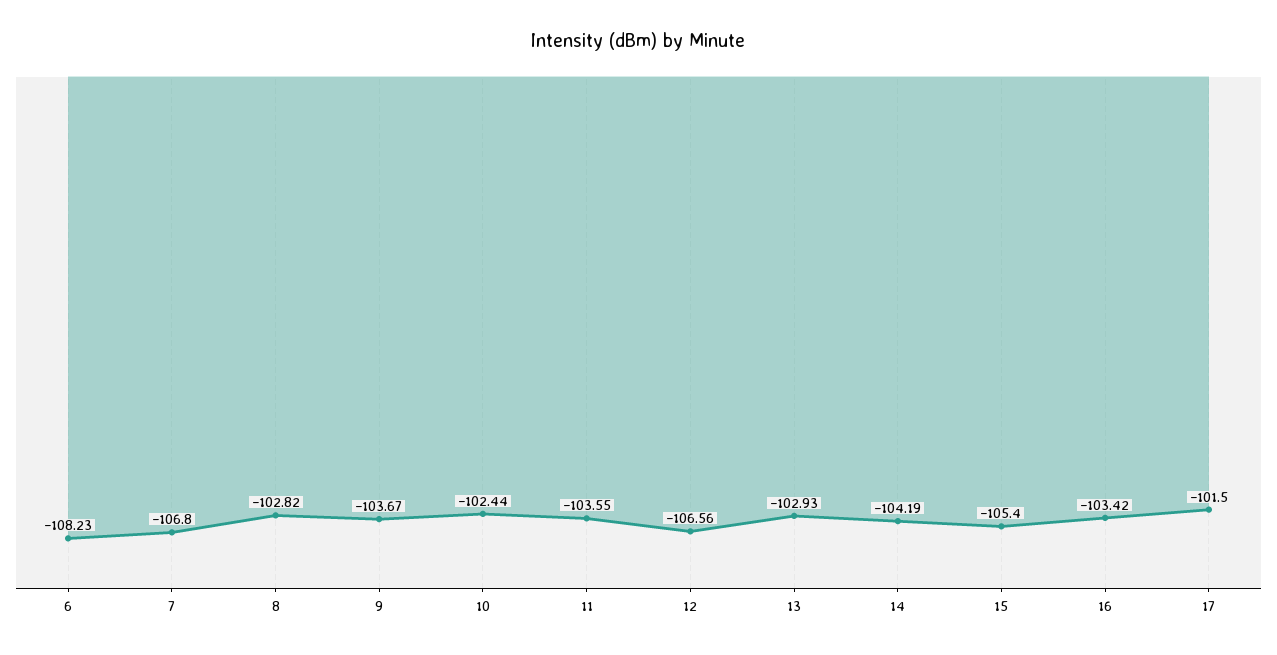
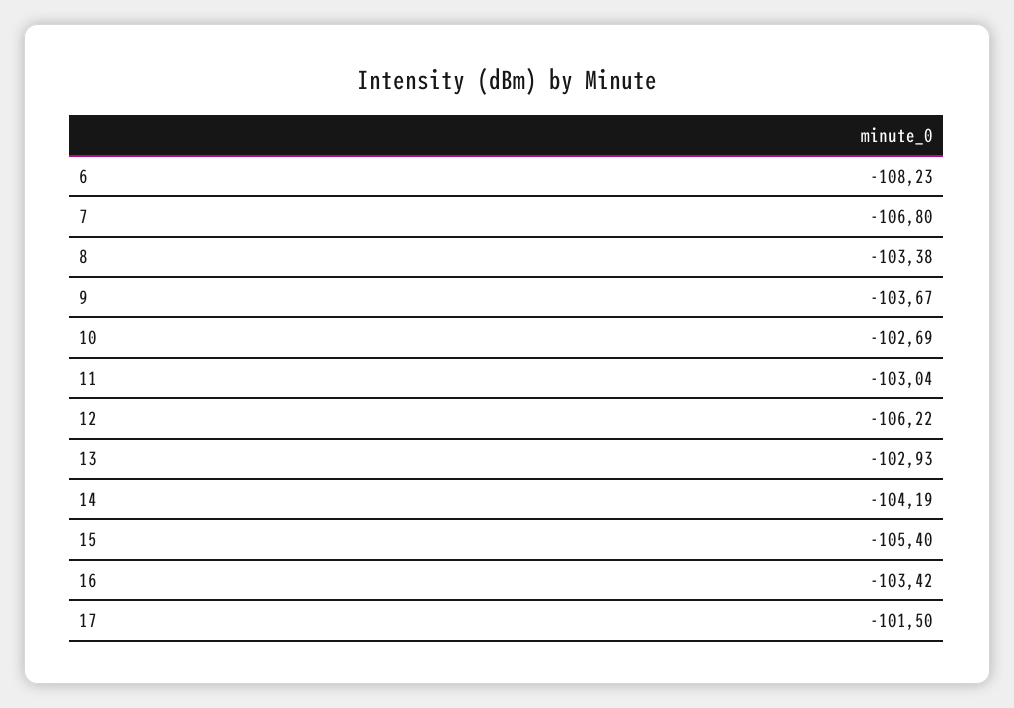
8: -102.82 -> -103.38
10: -102.44 -> -102.69
11: -103.55 -> -103.04
12: -106.56 -> -106.22

